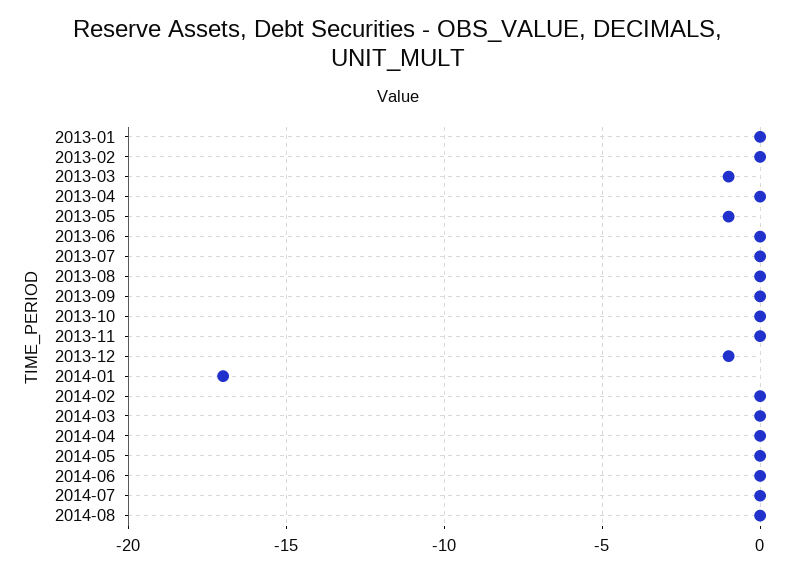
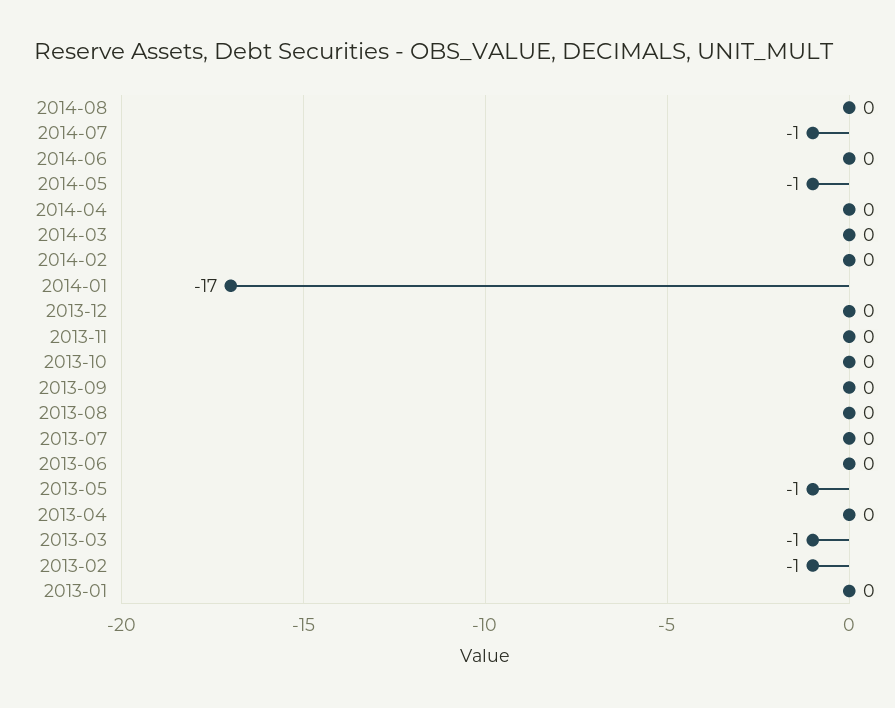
2013-02: 0 -> -1
2013-12: -1 -> 0
2014-05: 0 -> -1
2014-07: 0 -> -1

